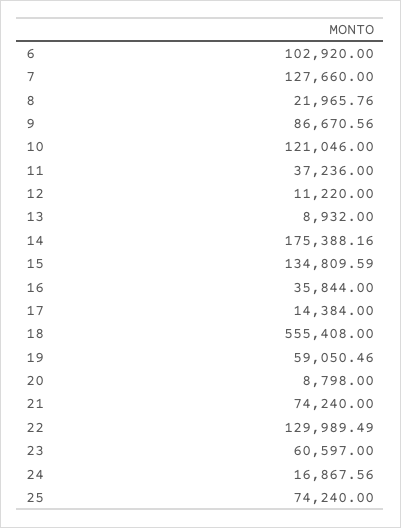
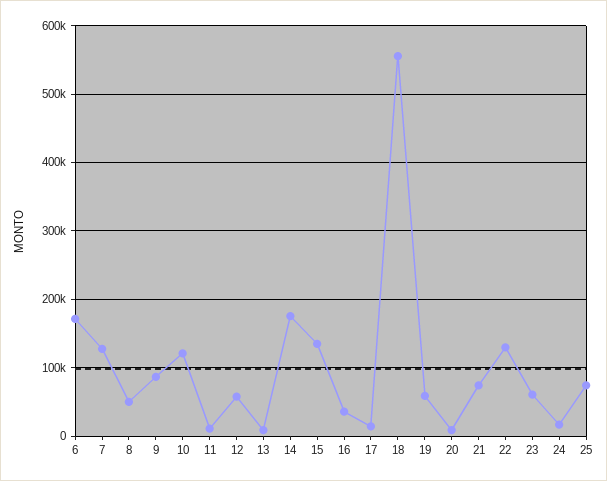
6: 102920 -> 170000
8: 21965.76 -> 50000
11: 37236 -> 10000
12: 11220 -> 60000

